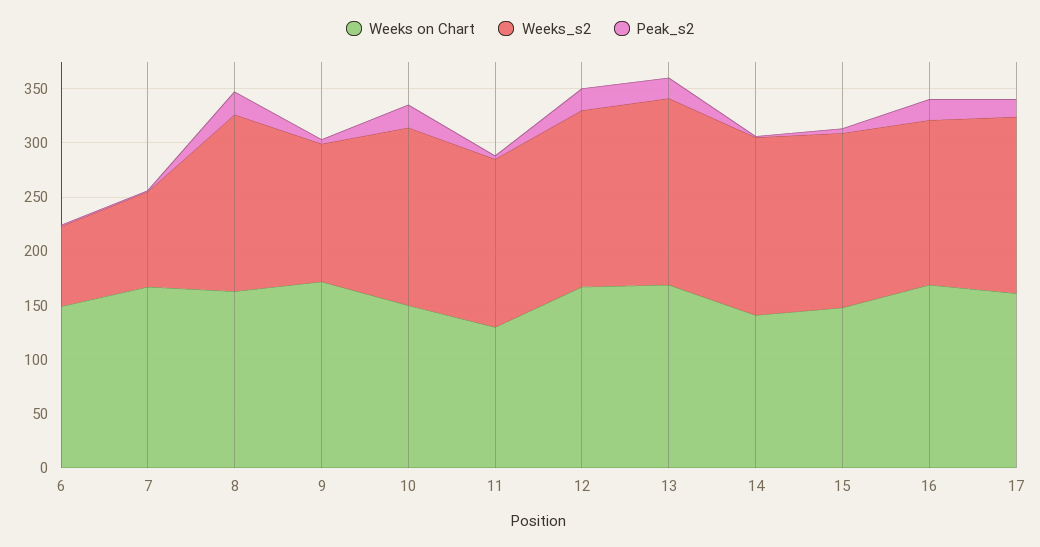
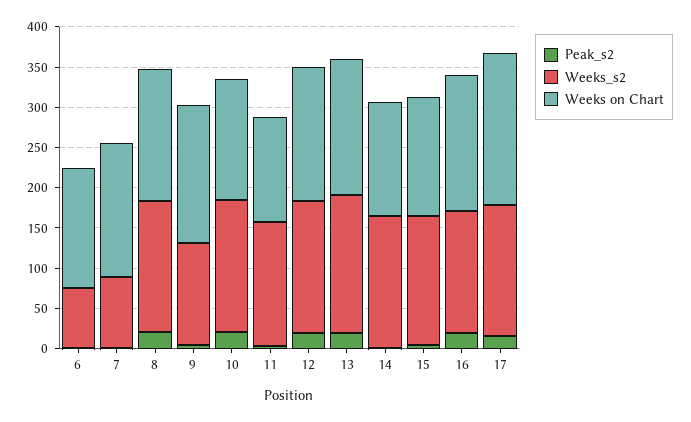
Weeks on Chart, 17: 160 -> 190

